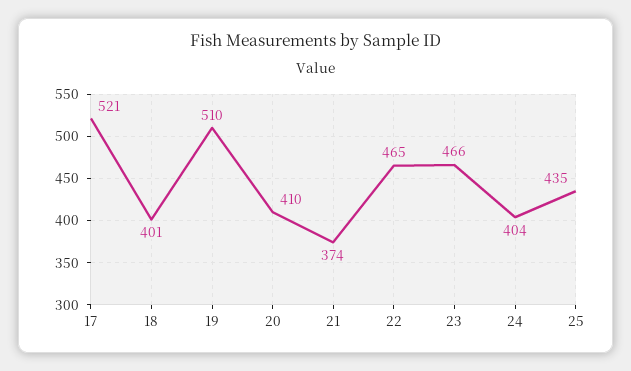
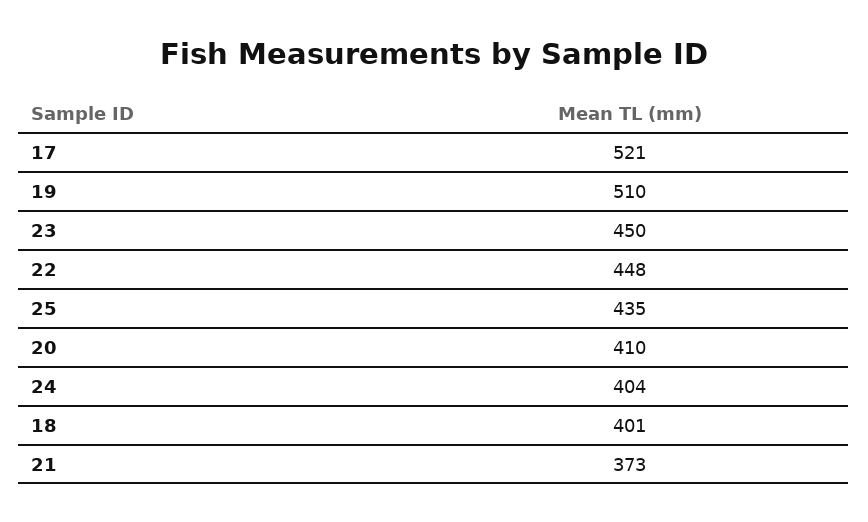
21: 374 -> 373
22: 465 -> 448
23: 466 -> 450

